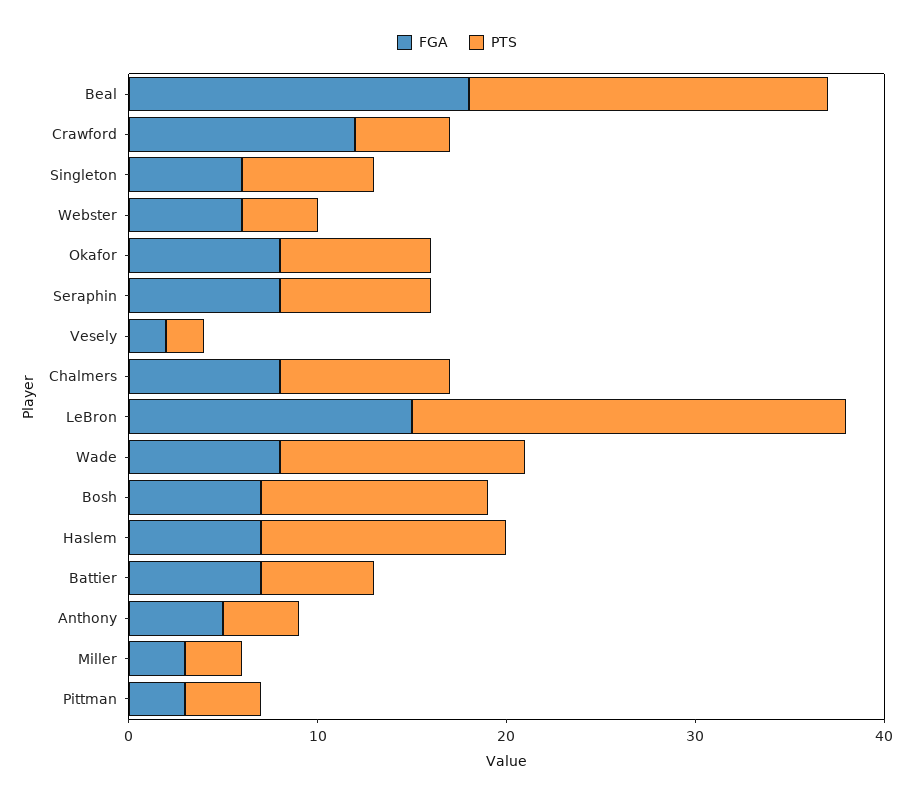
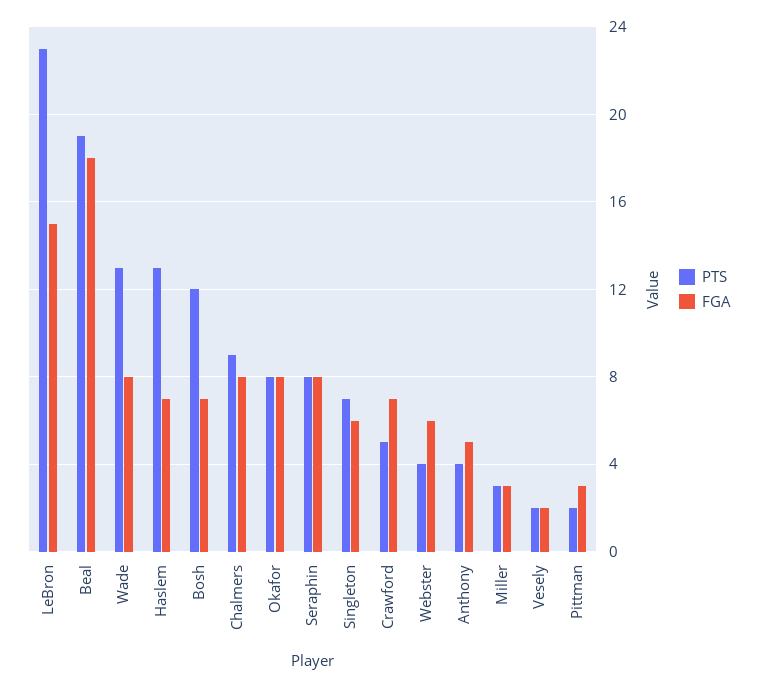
FGA, Crawford: 12 -> 7
FGA, Battier: 7 -> none
PTS, Battier: 6 -> none
PTS, Pittman: 4 -> 2

